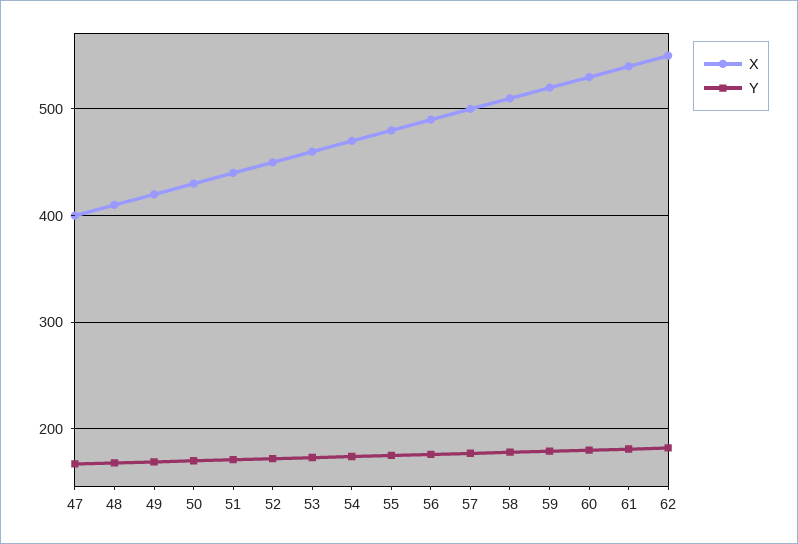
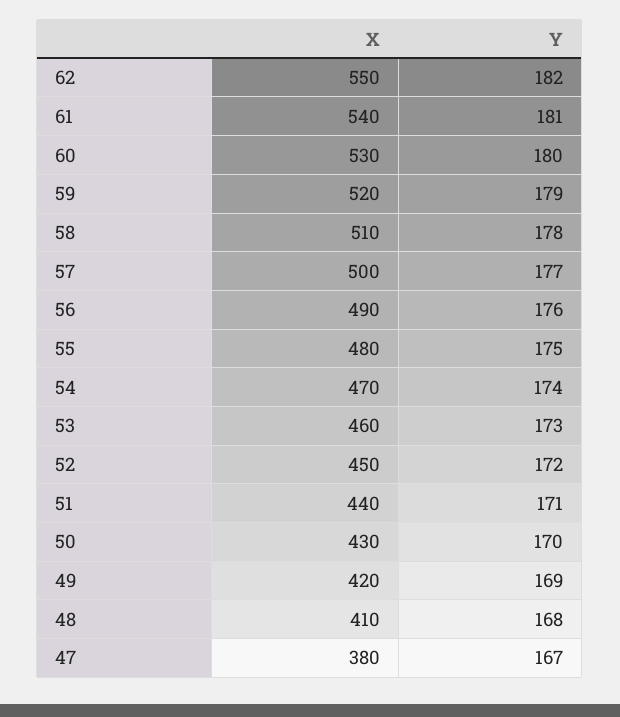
X, 47: 400 -> 380

